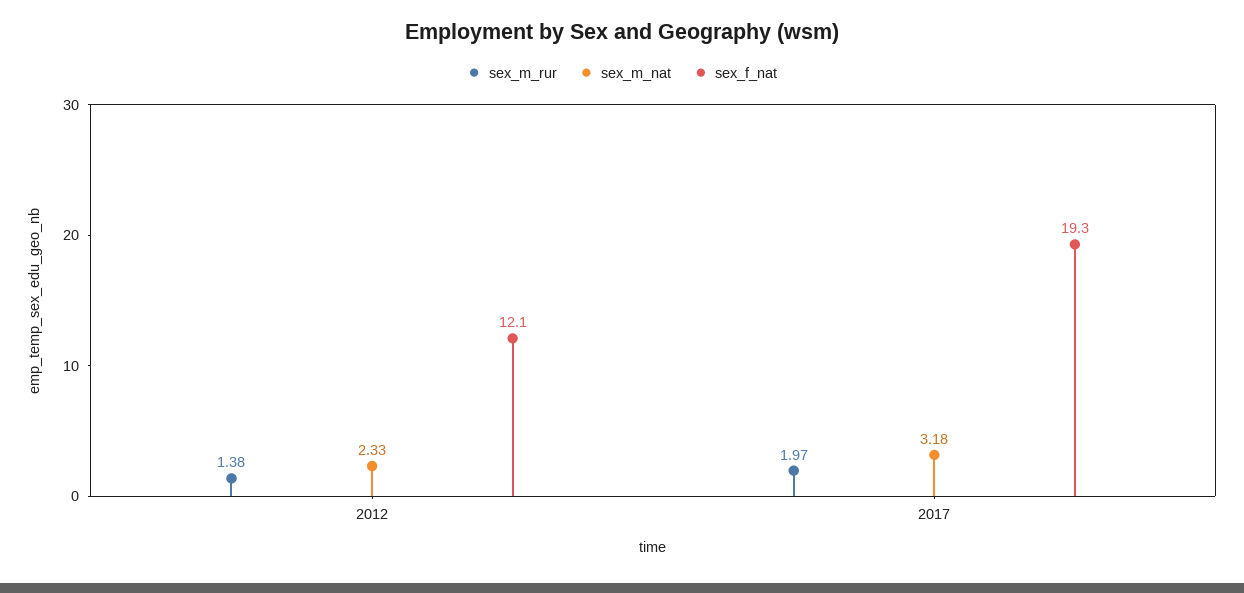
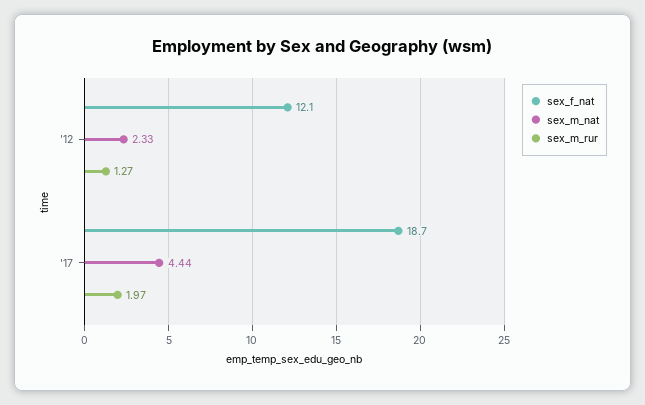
sex_m_rur, 2012: 1.38 -> 1.27
sex_m_nat, 2017: 3.18 -> 4.44
sex_f_nat, 2017: 19.3 -> 18.7

